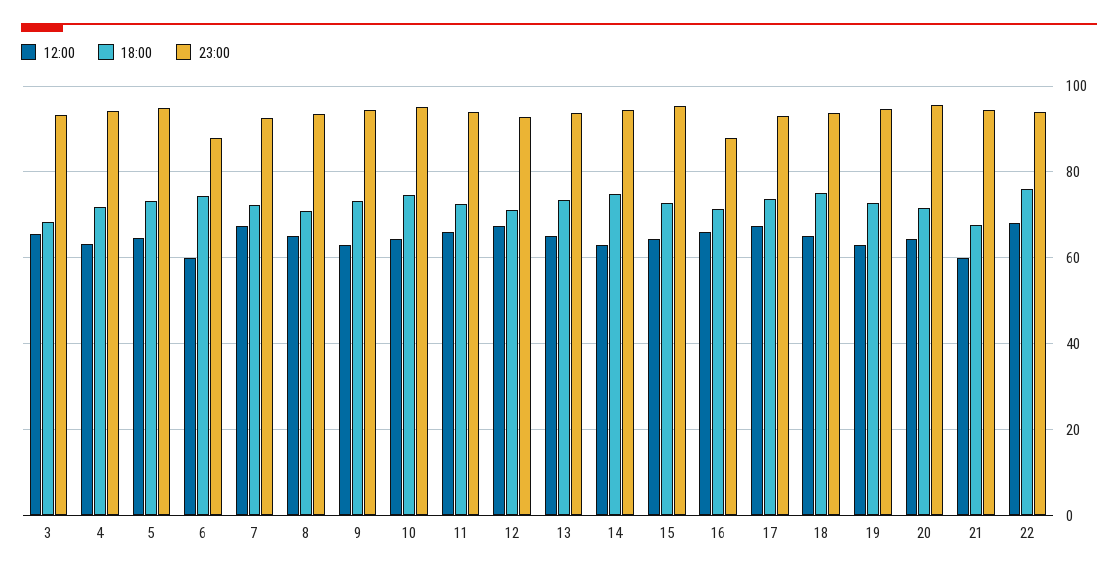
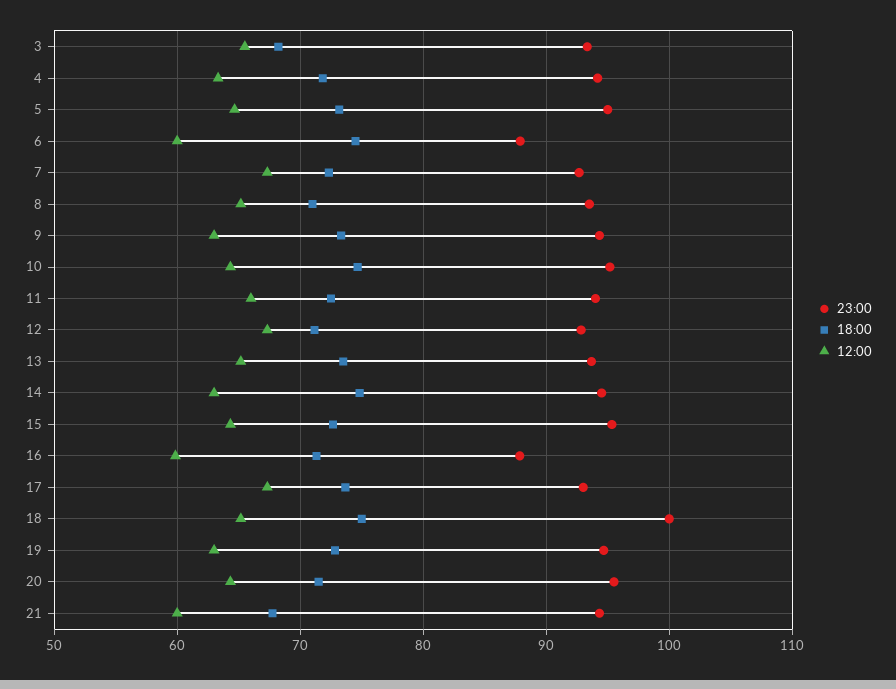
12:00, 16: 66 -> 60
23:00, 18: 94 -> 100
12:00, 22: 68 -> none
18:00, 22: 76 -> none
23:00, 22: 94 -> none

